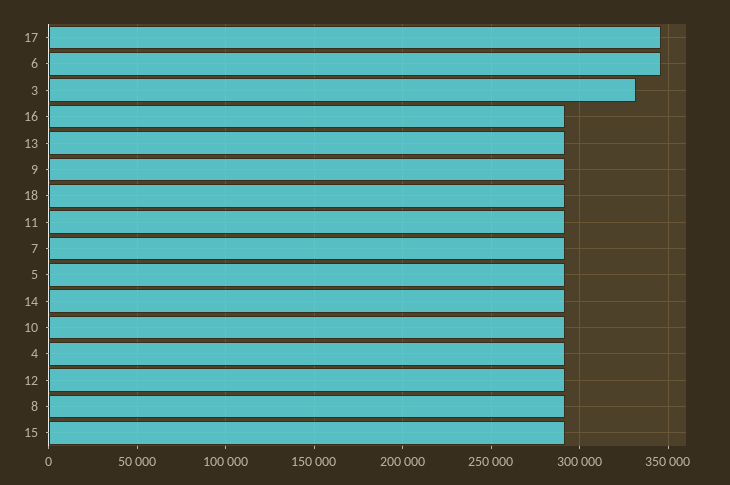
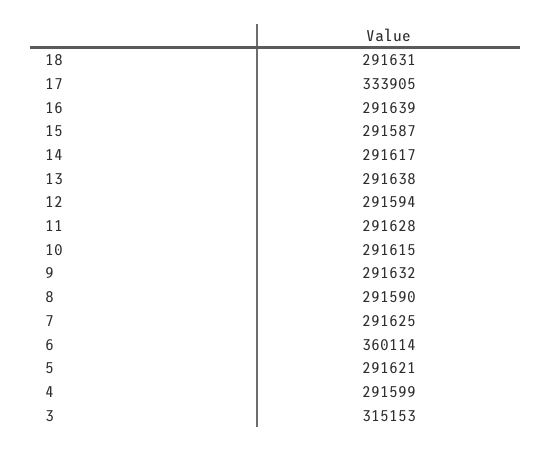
17: 345000 -> 333905
6: 345000 -> 360114
3: 330000 -> 315153

